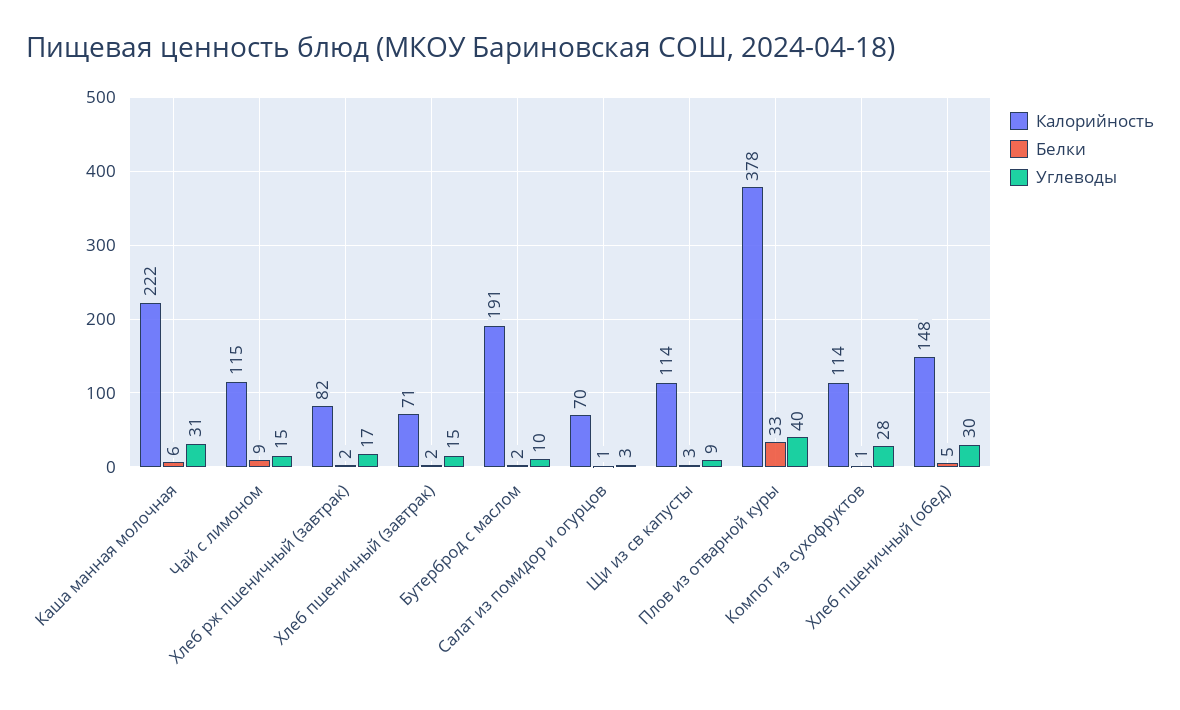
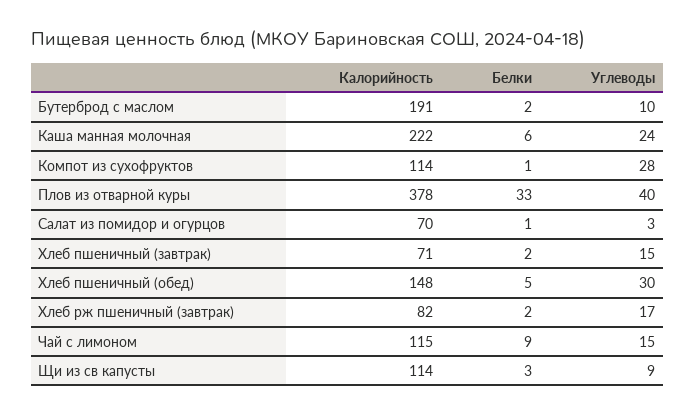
Углеводы, Каша манная молочная: 31 -> 24

